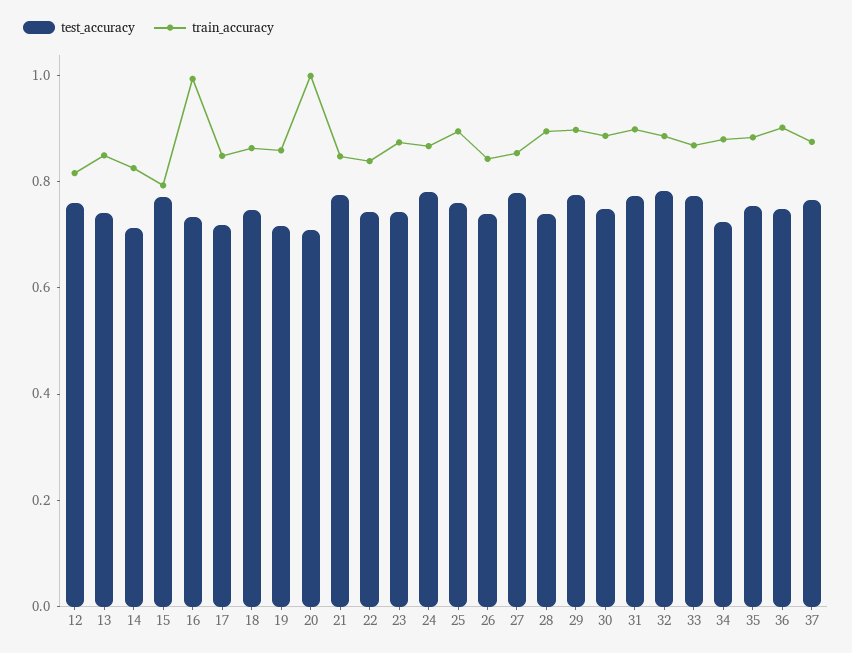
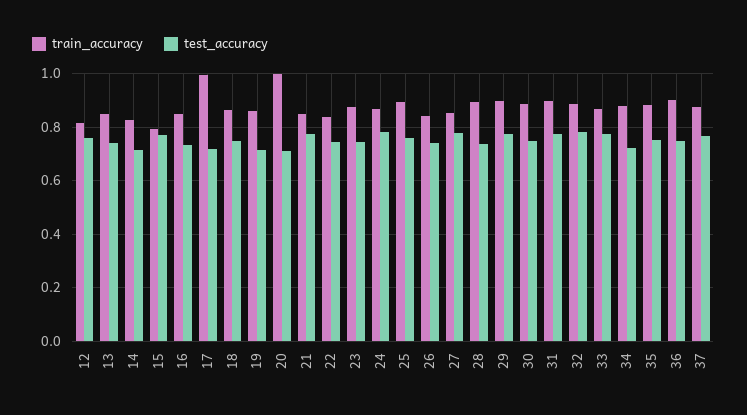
train_accuracy, 16: 1 -> 0.85
train_accuracy, 17: 0.85 -> 1

